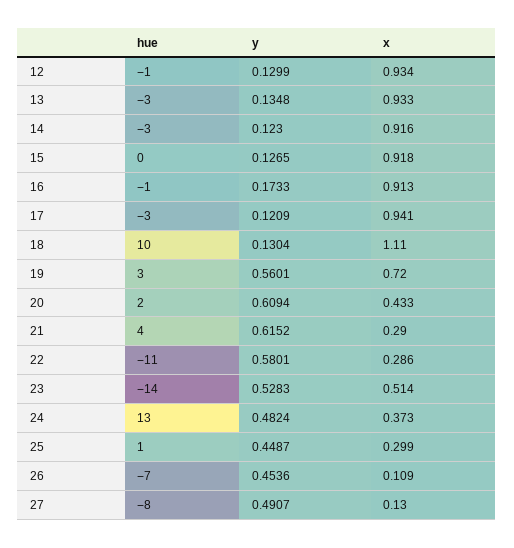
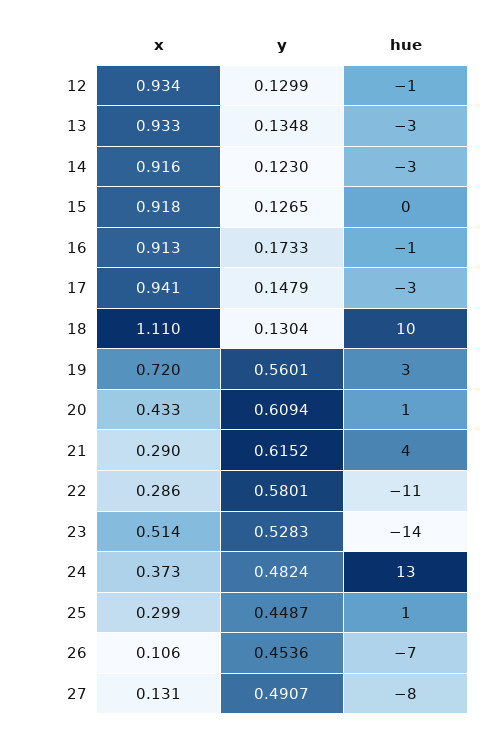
y, 17: 0.1209 -> 0.1479
hue, 20: 2 -> 1
x, 26: 0.109 -> 0.106
x, 27: 0.13 -> 0.131

